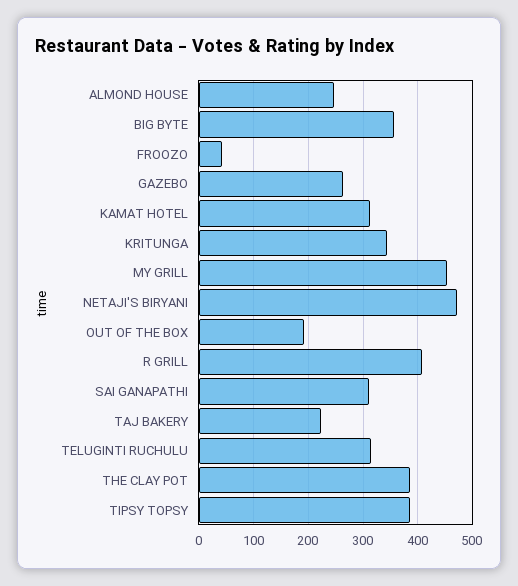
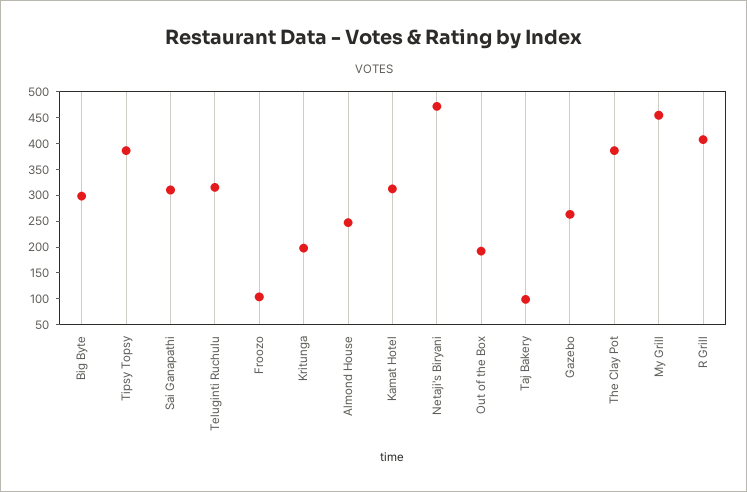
BIG BYTE: 360 -> 300
FROOZO: 40 -> 100
KRITUNGA: 340 -> 200
TAJ BAKERY: 220 -> 100

